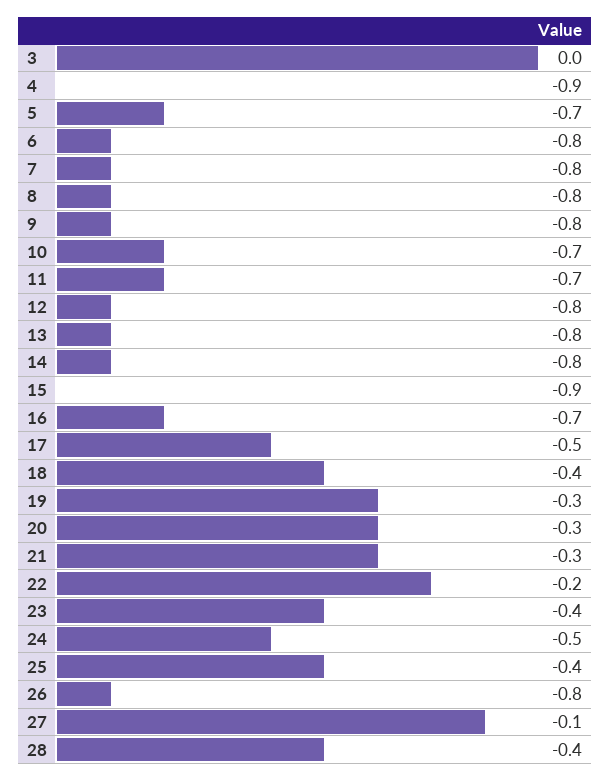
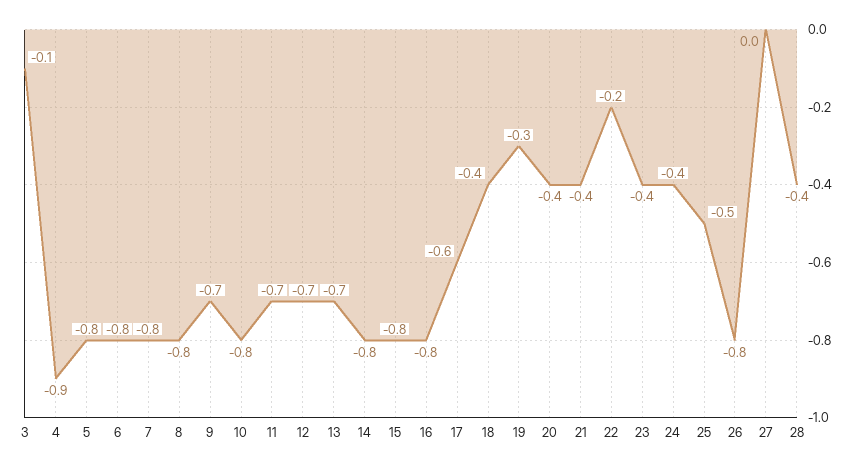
3: 0 -> -0.1
5: -0.7 -> -0.8
9: -0.8 -> -0.7
10: -0.7 -> -0.8
12: -0.8 -> -0.7
13: -0.8 -> -0.7
15: -0.9 -> -0.8
16: -0.7 -> -0.8
17: -0.5 -> -0.6
20: -0.3 -> -0.4
21: -0.3 -> -0.4
24: -0.5 -> -0.4
25: -0.4 -> -0.5
27: -0.1 -> 0

